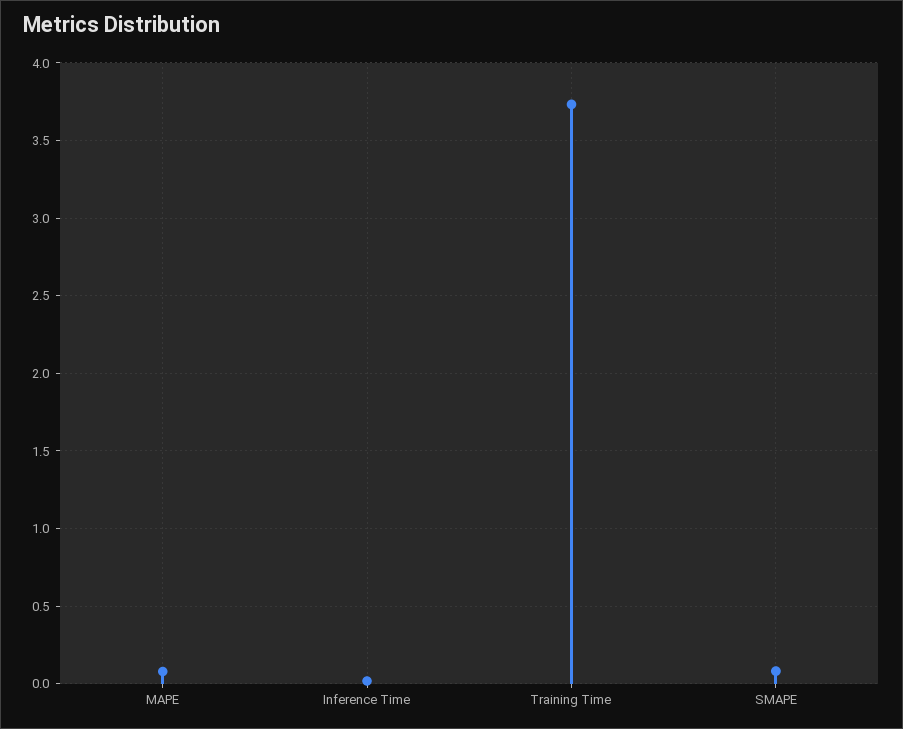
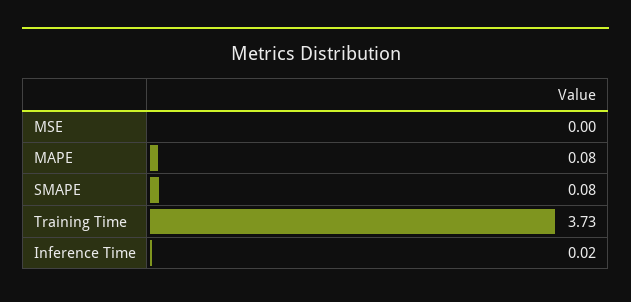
MSE: none -> 0

